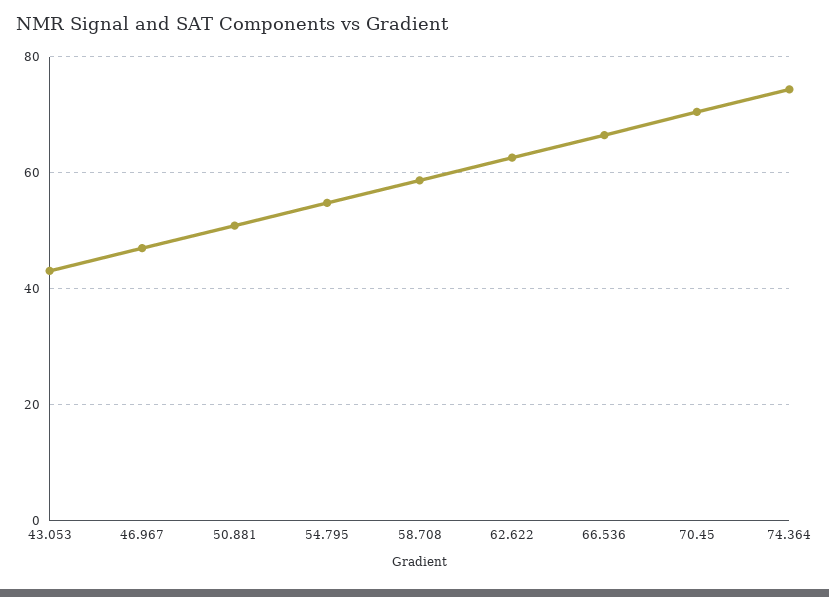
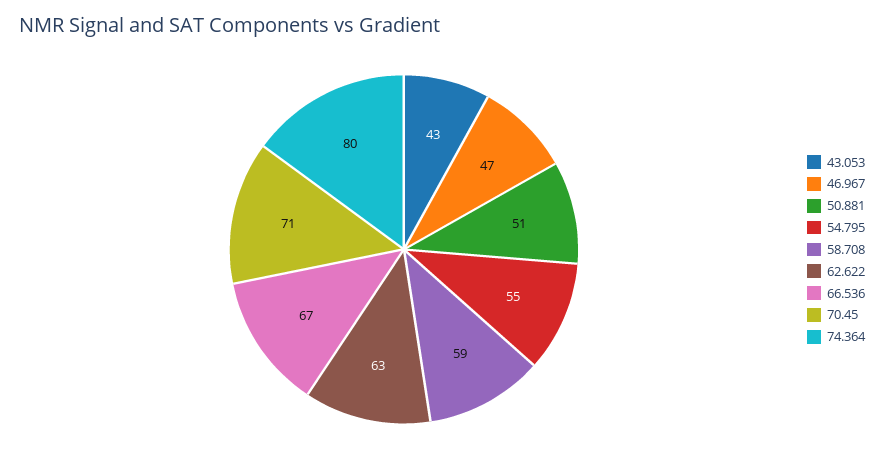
74.364: 74 -> 80

